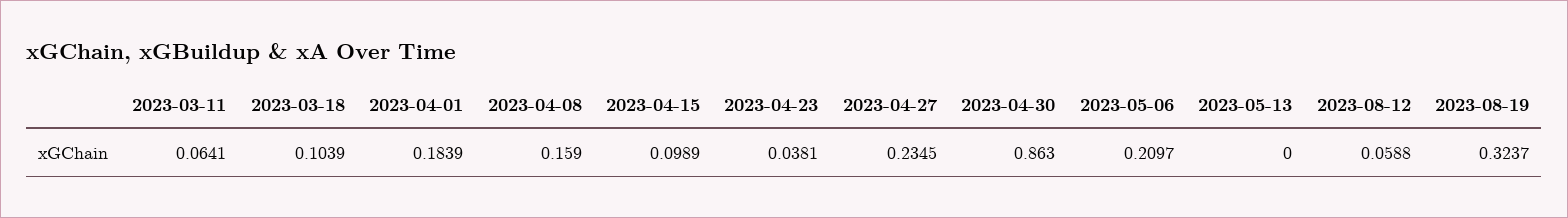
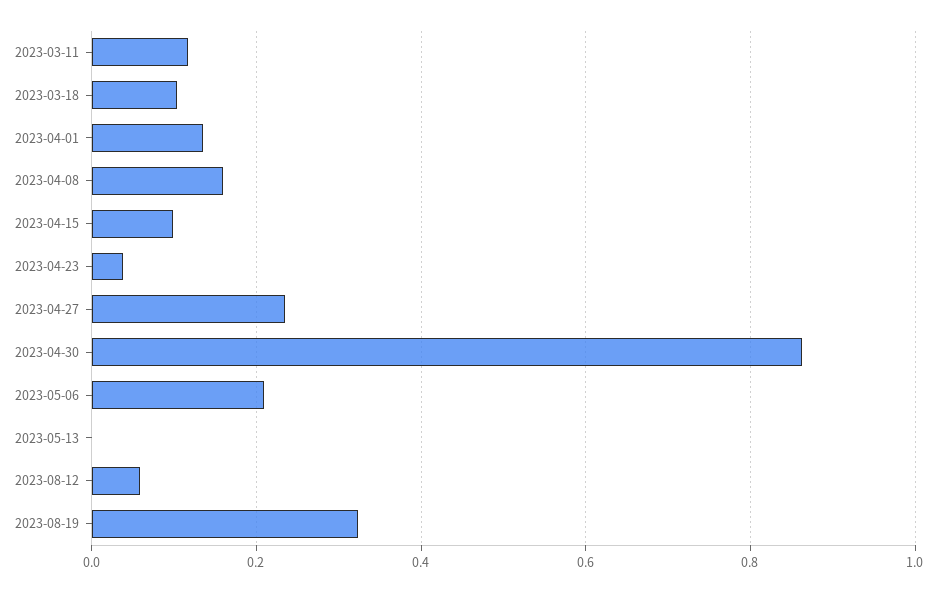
2023-03-11: 0.0641 -> 0.12
2023-04-01: 0.1839 -> 0.14

